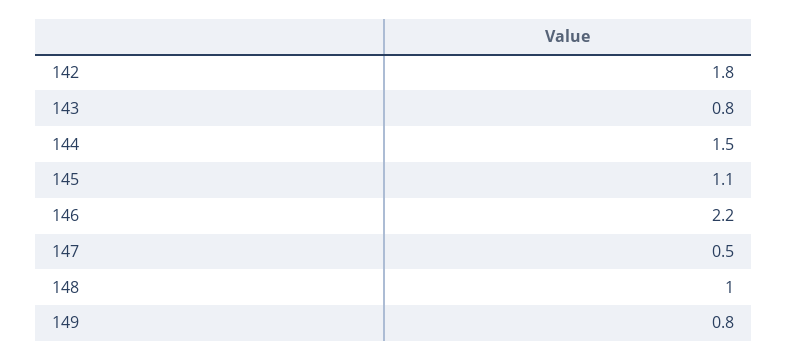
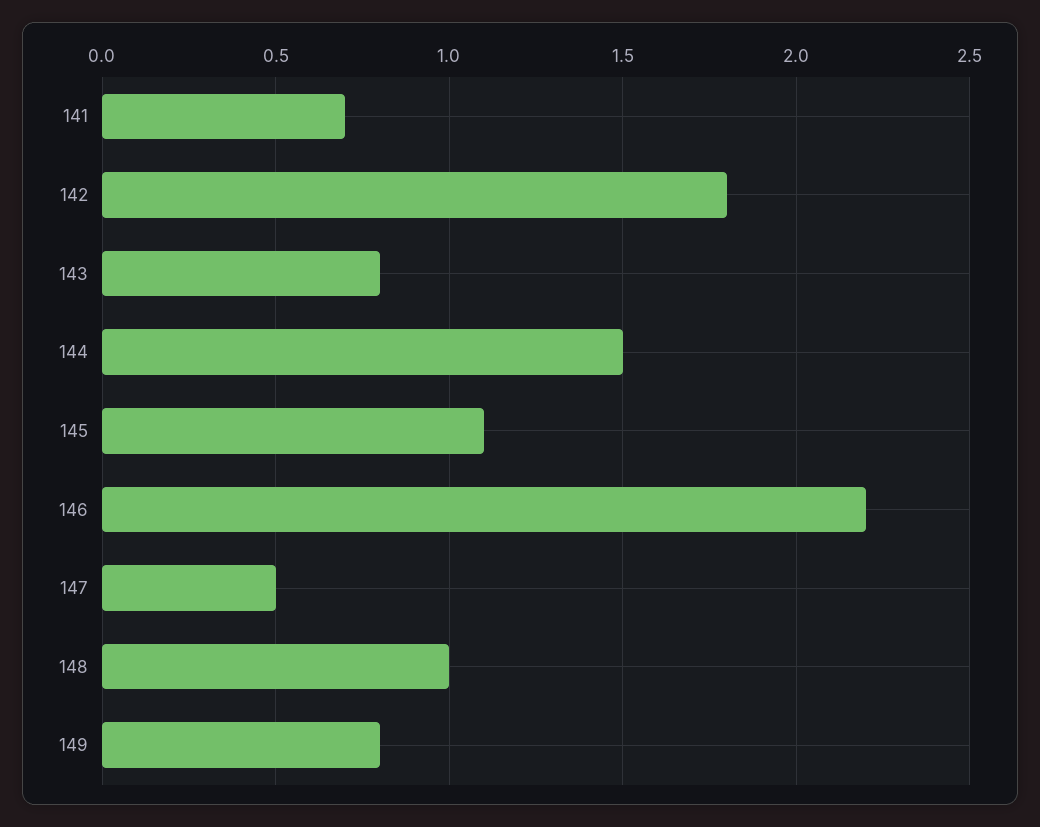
141: none -> 0.7

